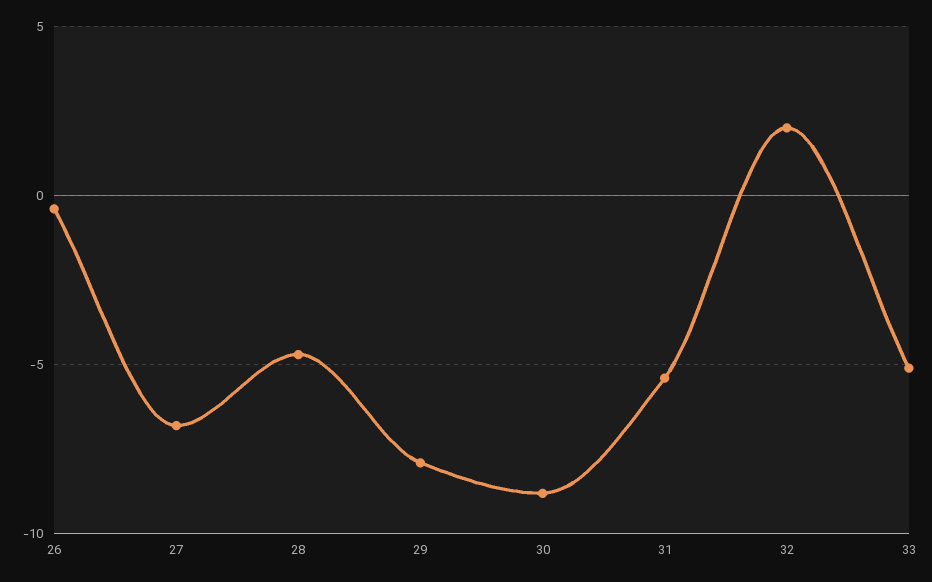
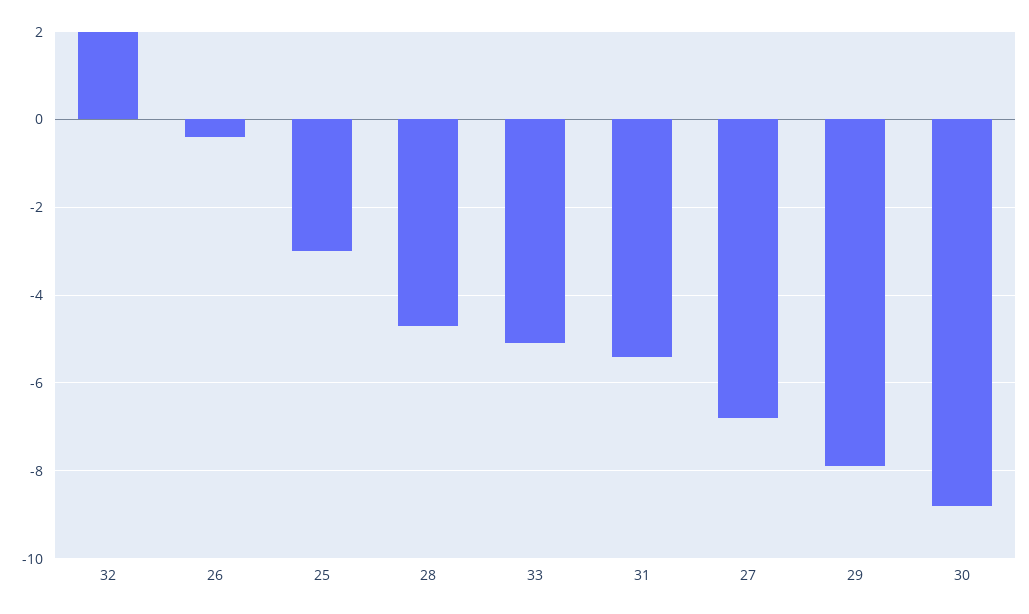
25: none -> -3

